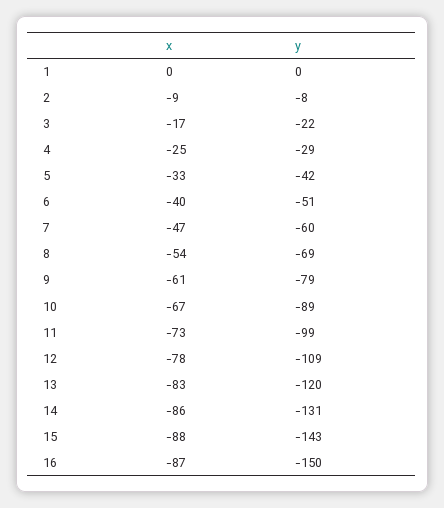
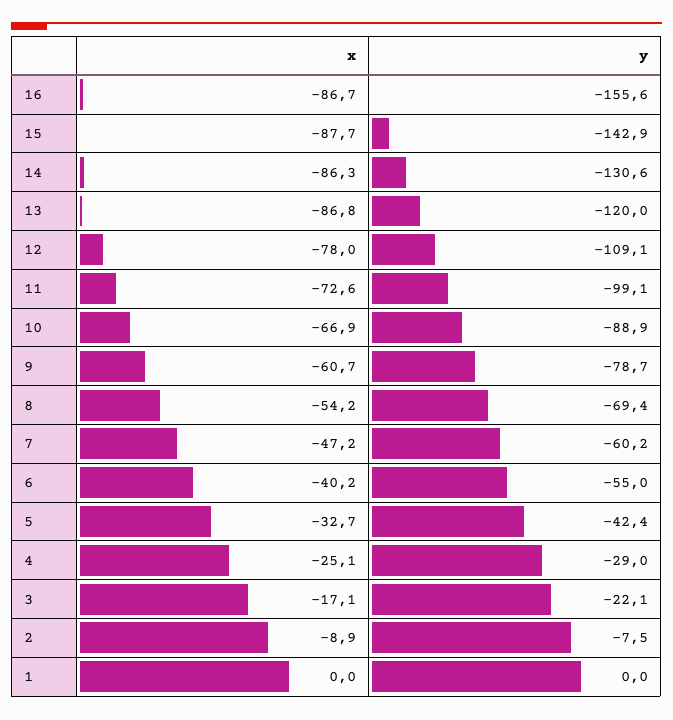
y, 6: -51 -> -55
x, 13: -83 -> -86.8
y, 16: -150 -> -155.6

